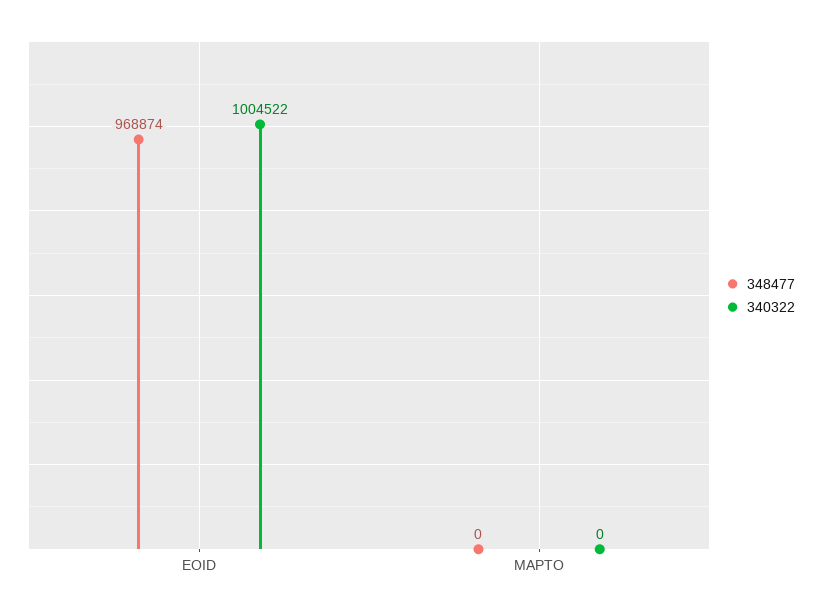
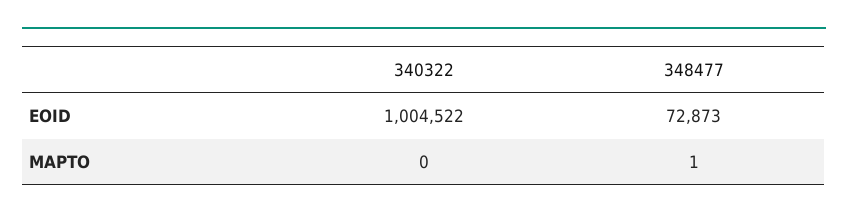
348477, EOID: 968874 -> 72873
348477, MAPTO: 0 -> 1

